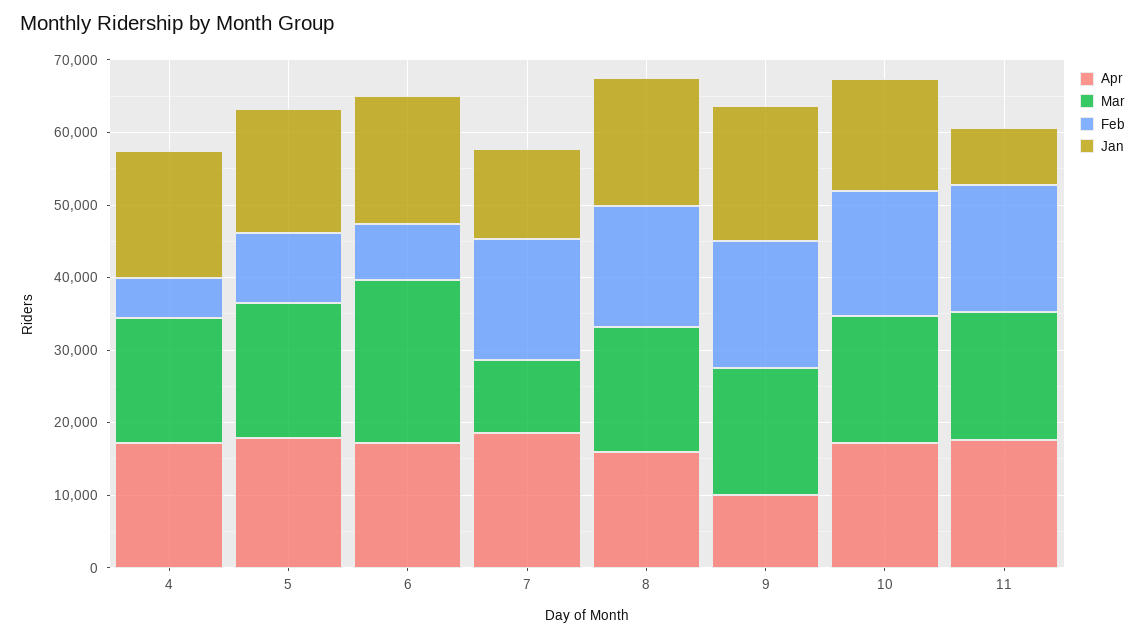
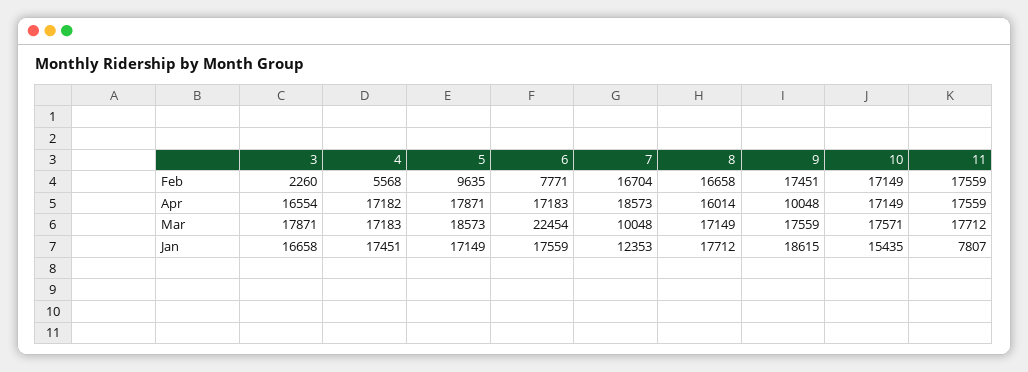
Feb, 3: none -> 2260
Apr, 3: none -> 16554
Mar, 3: none -> 17871
Jan, 3: none -> 16658

